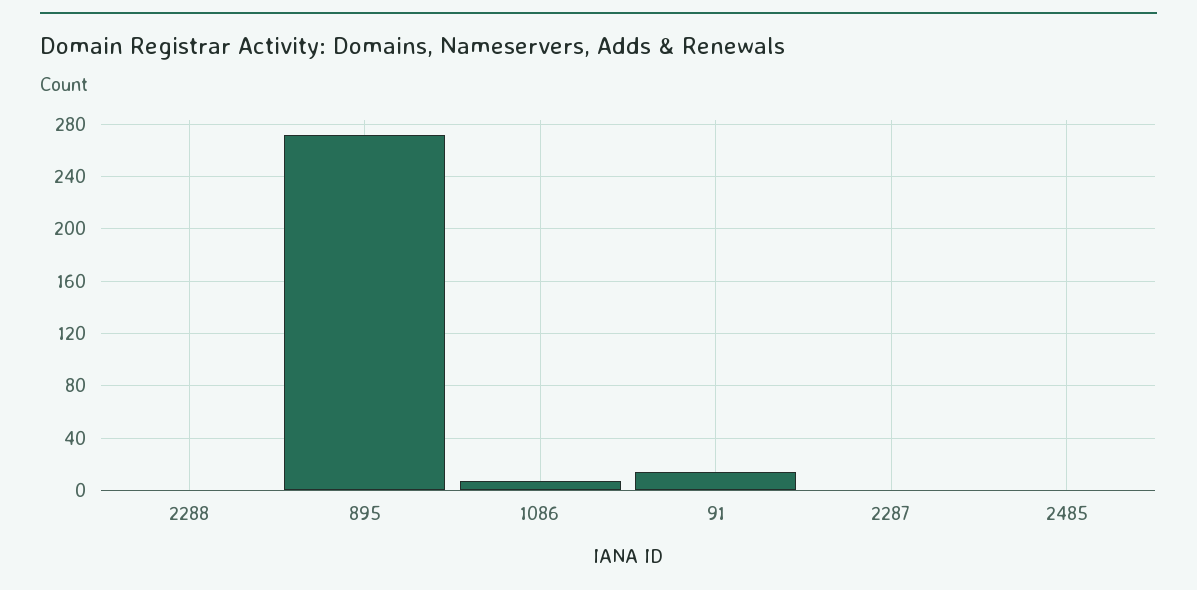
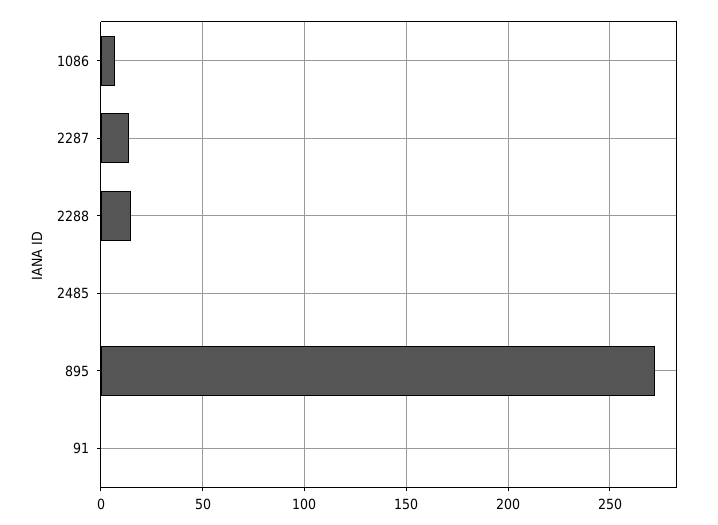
2288: 0 -> 15
91: 15 -> 0
2287: 0 -> 15

